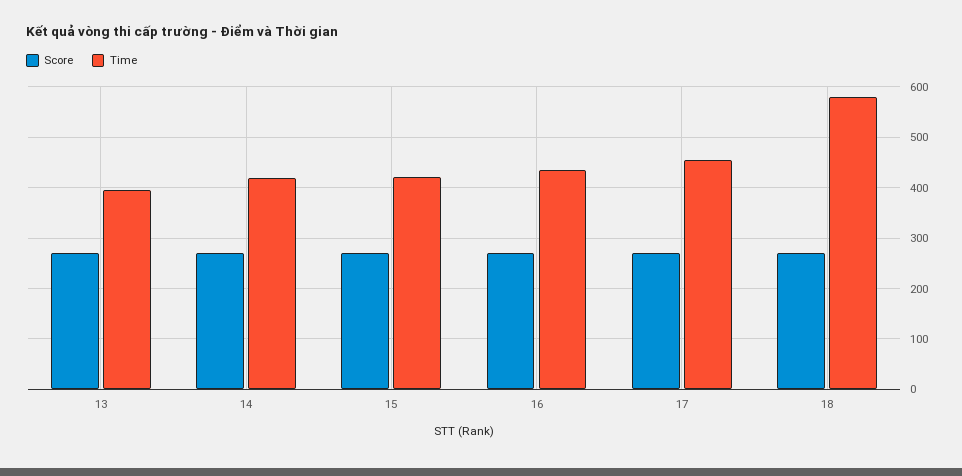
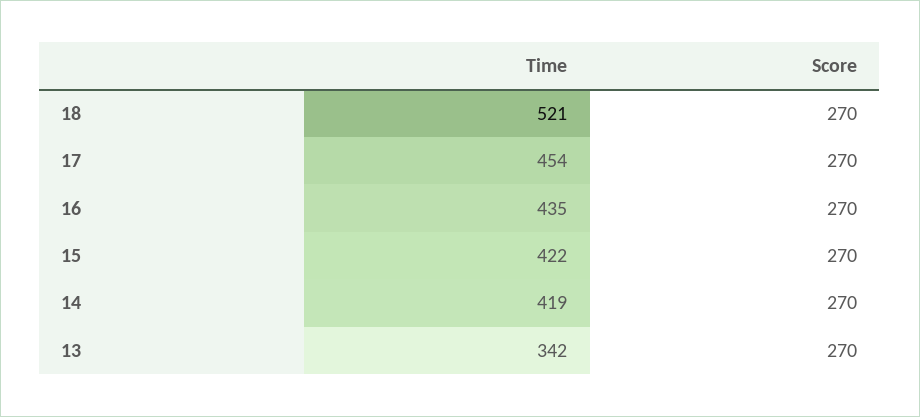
Time, 13: 400 -> 342
Time, 18: 580 -> 521

